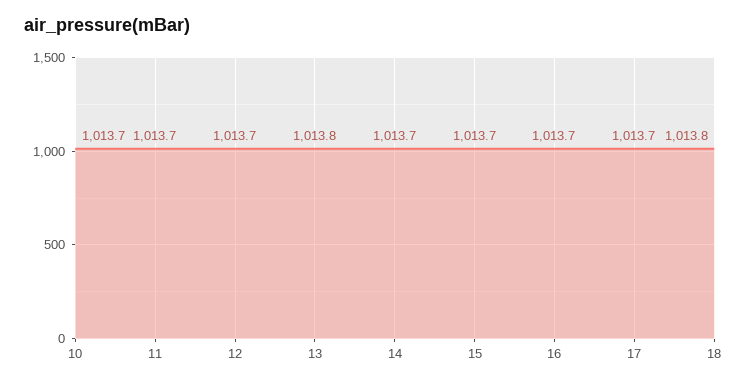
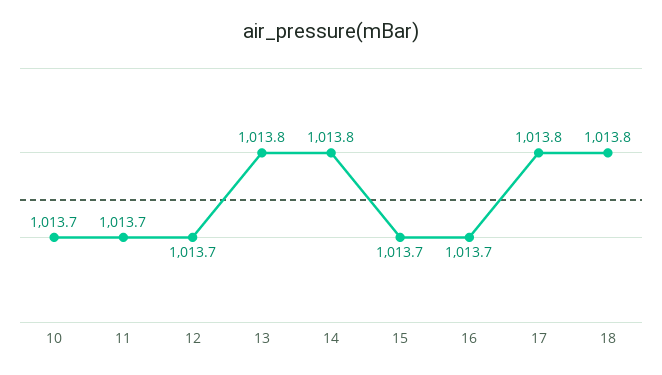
14: 1013.7 -> 1013.8
17: 1013.7 -> 1013.8

